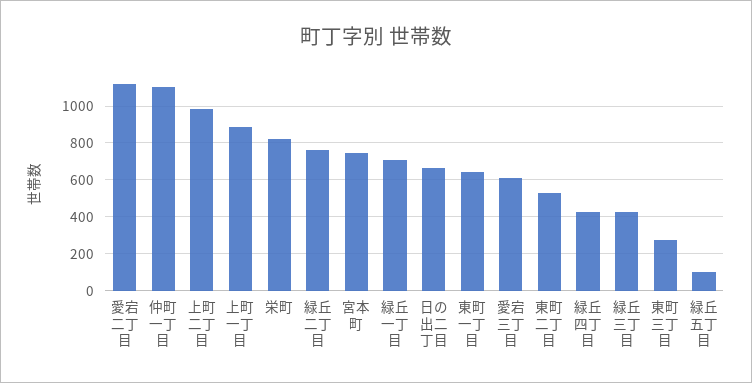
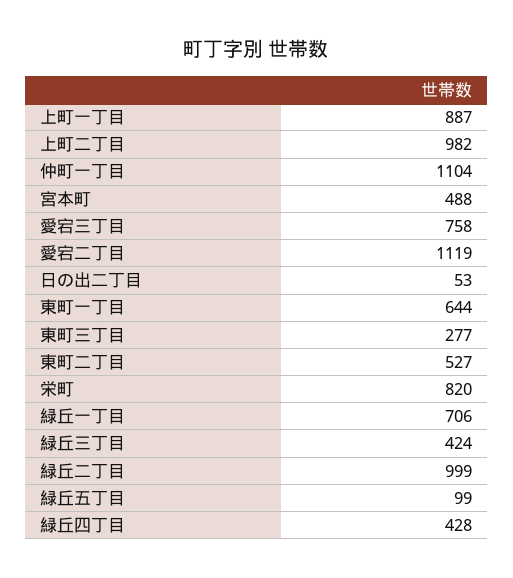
緑丘二丁目: 750 -> 999
宮本町: 750 -> 488
日の出二丁目: 650 -> 53
愛宕三丁目: 600 -> 758

